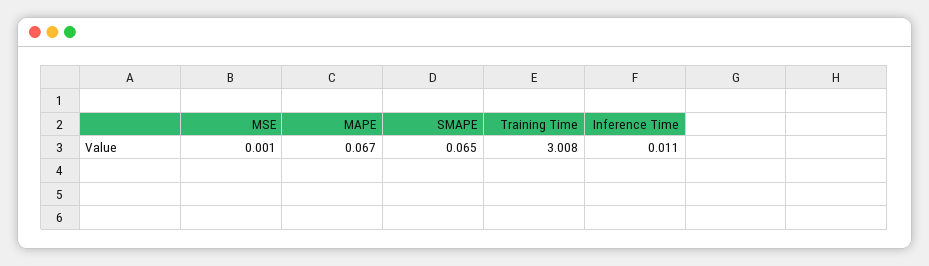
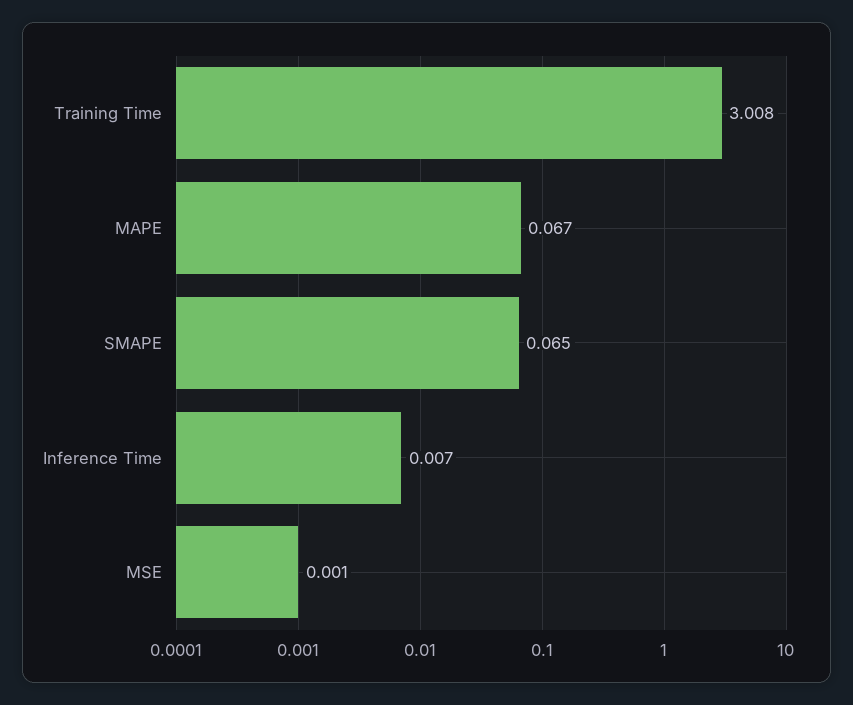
Inference Time: 0.011 -> 0.007

